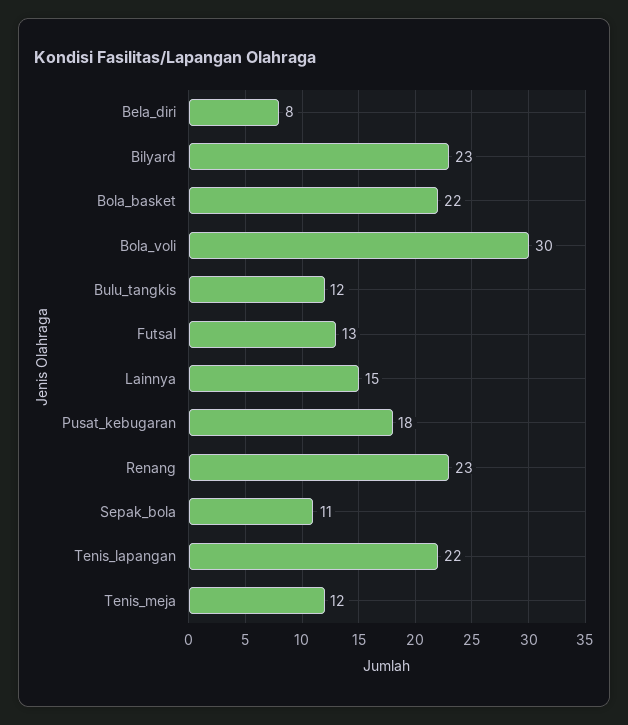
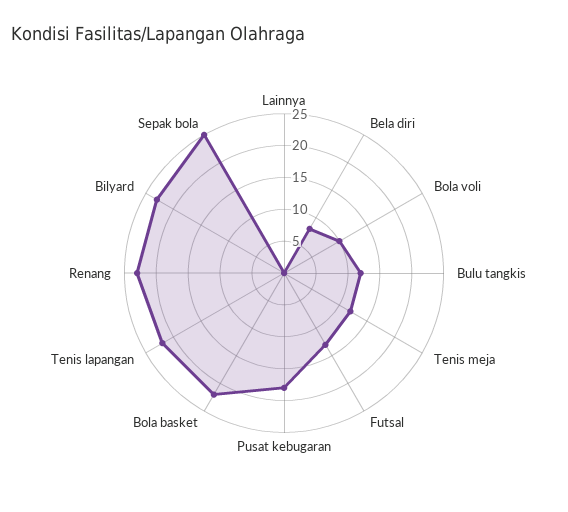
Bola_voli: 30 -> 10
Lainnya: 15 -> 0
Sepak_bola: 11 -> 25

